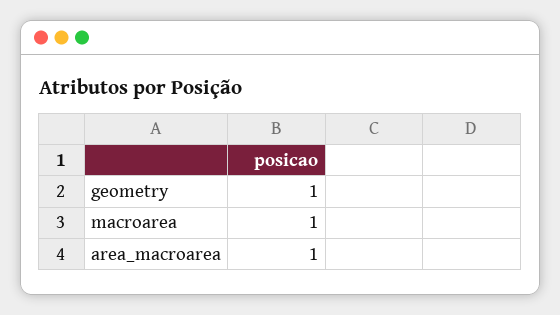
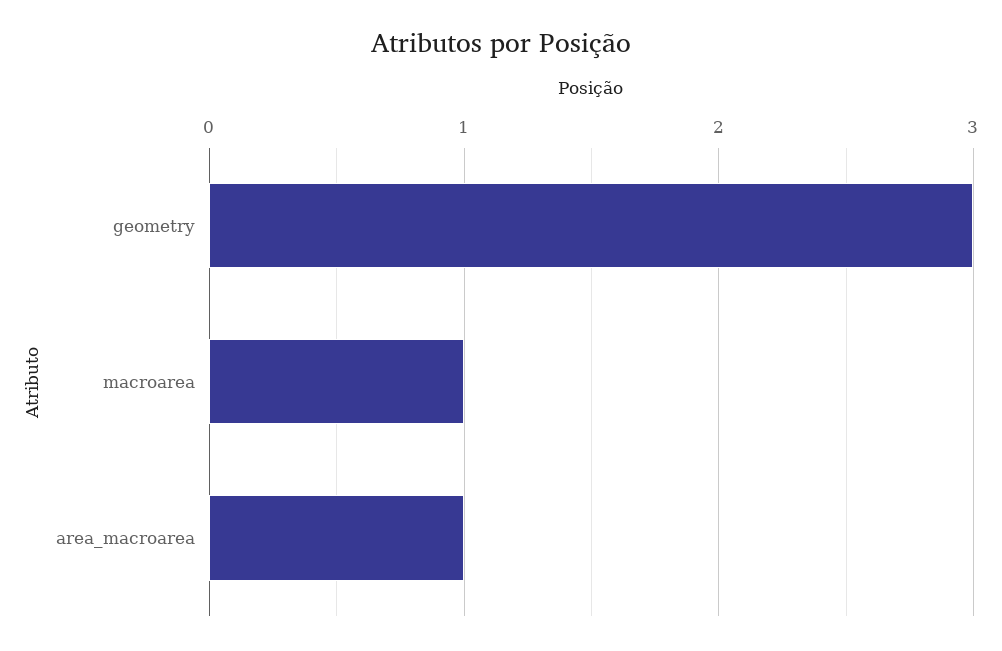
geometry: 1 -> 3

